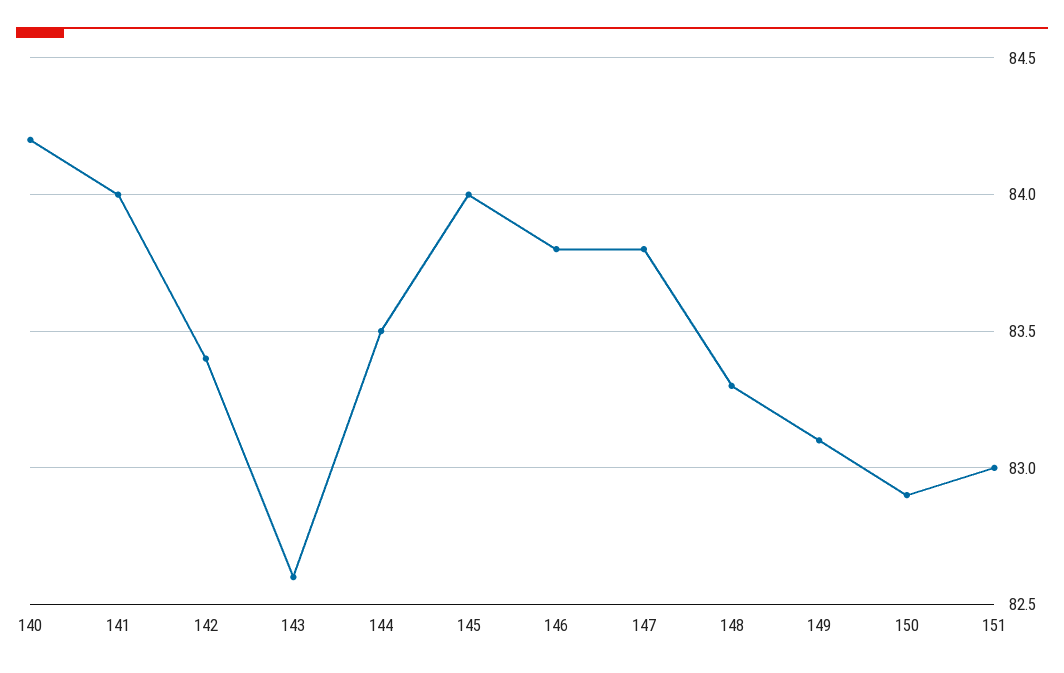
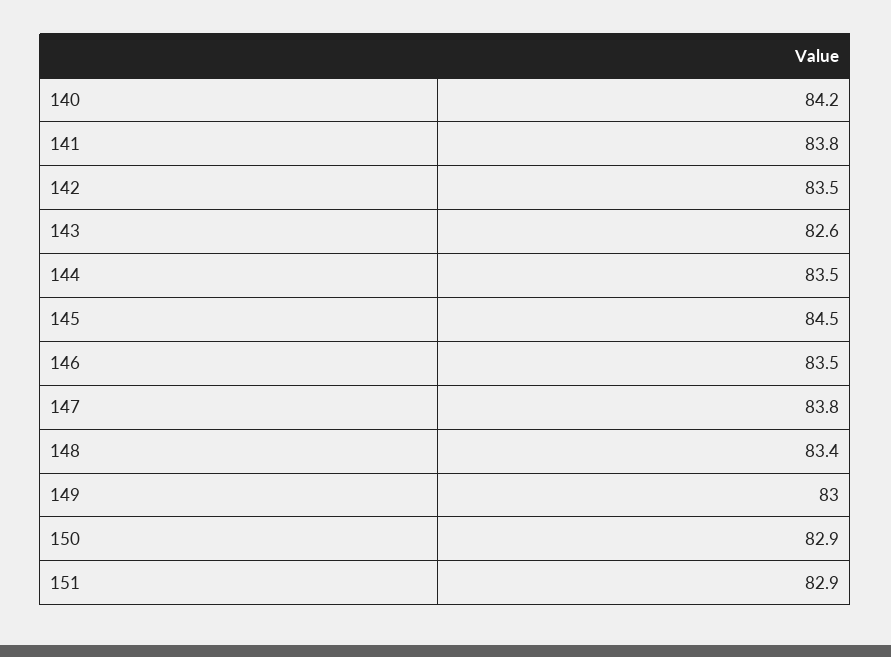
141: 84 -> 83.8
142: 83.4 -> 83.5
145: 84 -> 84.5
146: 83.8 -> 83.5
148: 83.3 -> 83.4
149: 83.1 -> 83
151: 83 -> 82.9

